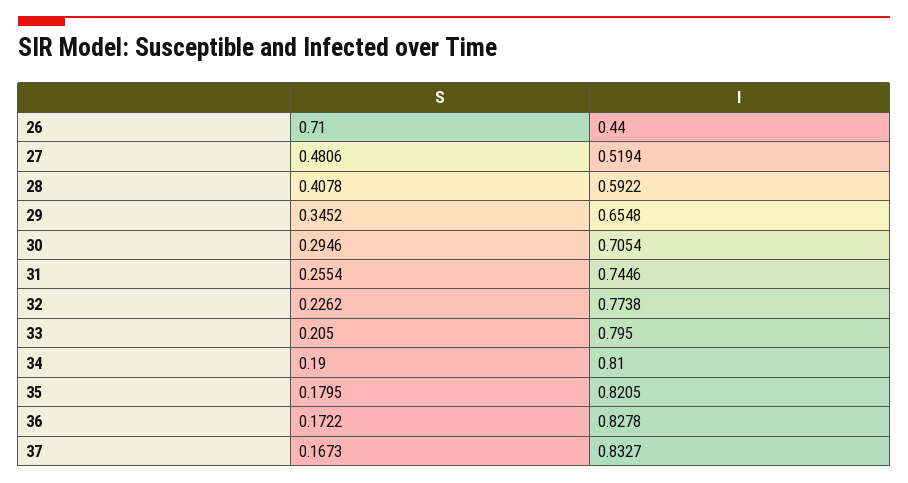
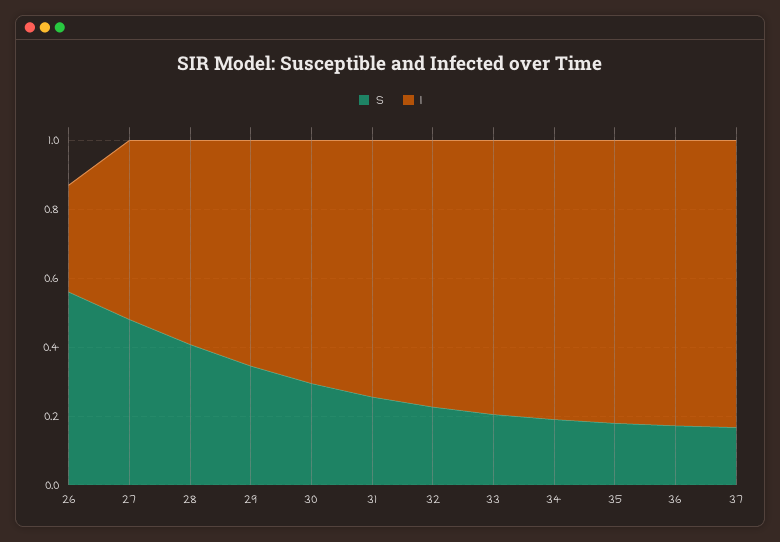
S, 26: 0.71 -> 0.55
I, 26: 0.44 -> 0.3

